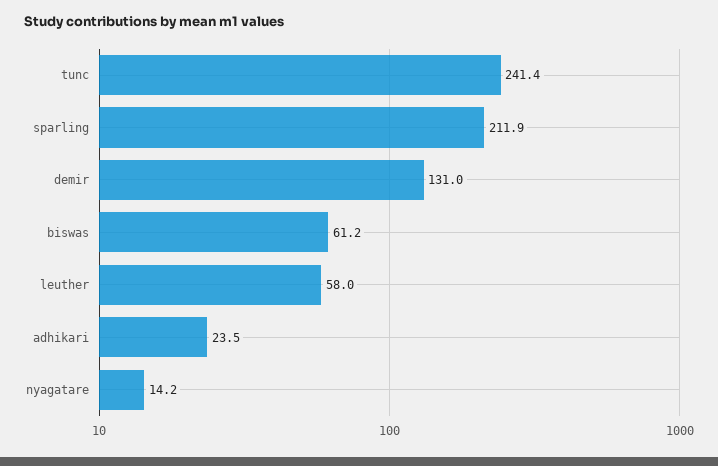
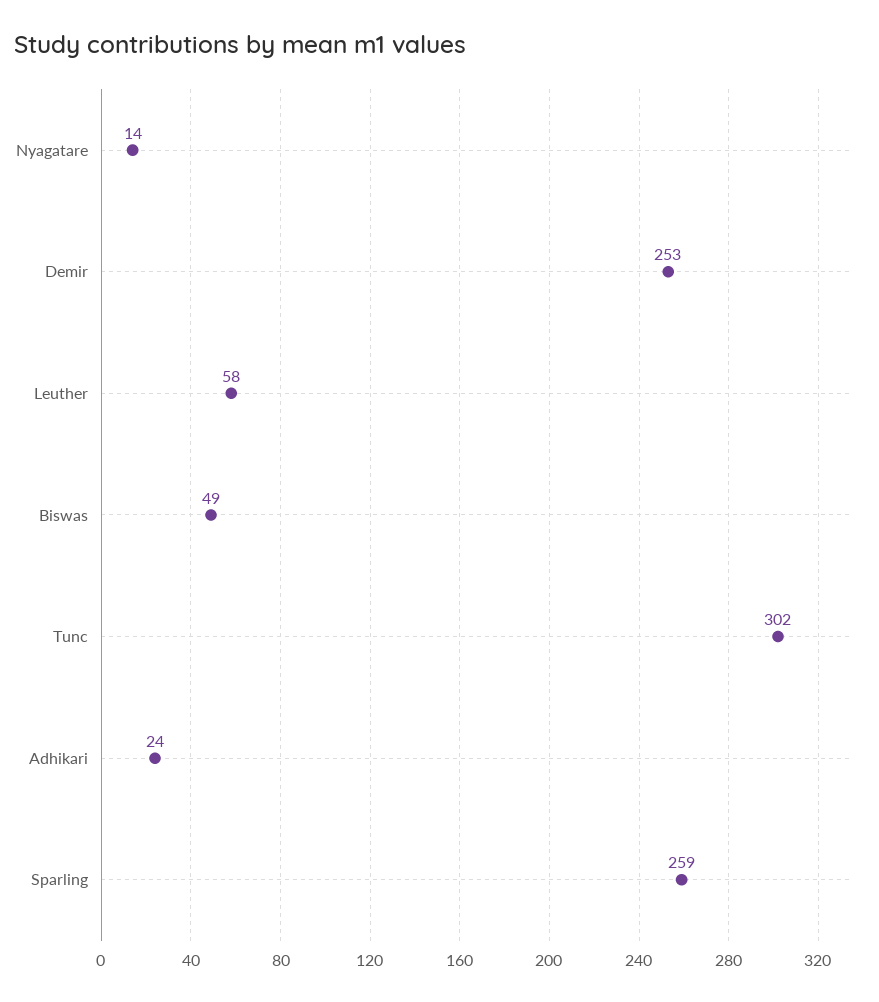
tunc: 241.4 -> 302
sparling: 211.9 -> 259
demir: 131 -> 253
biswas: 61.2 -> 49

